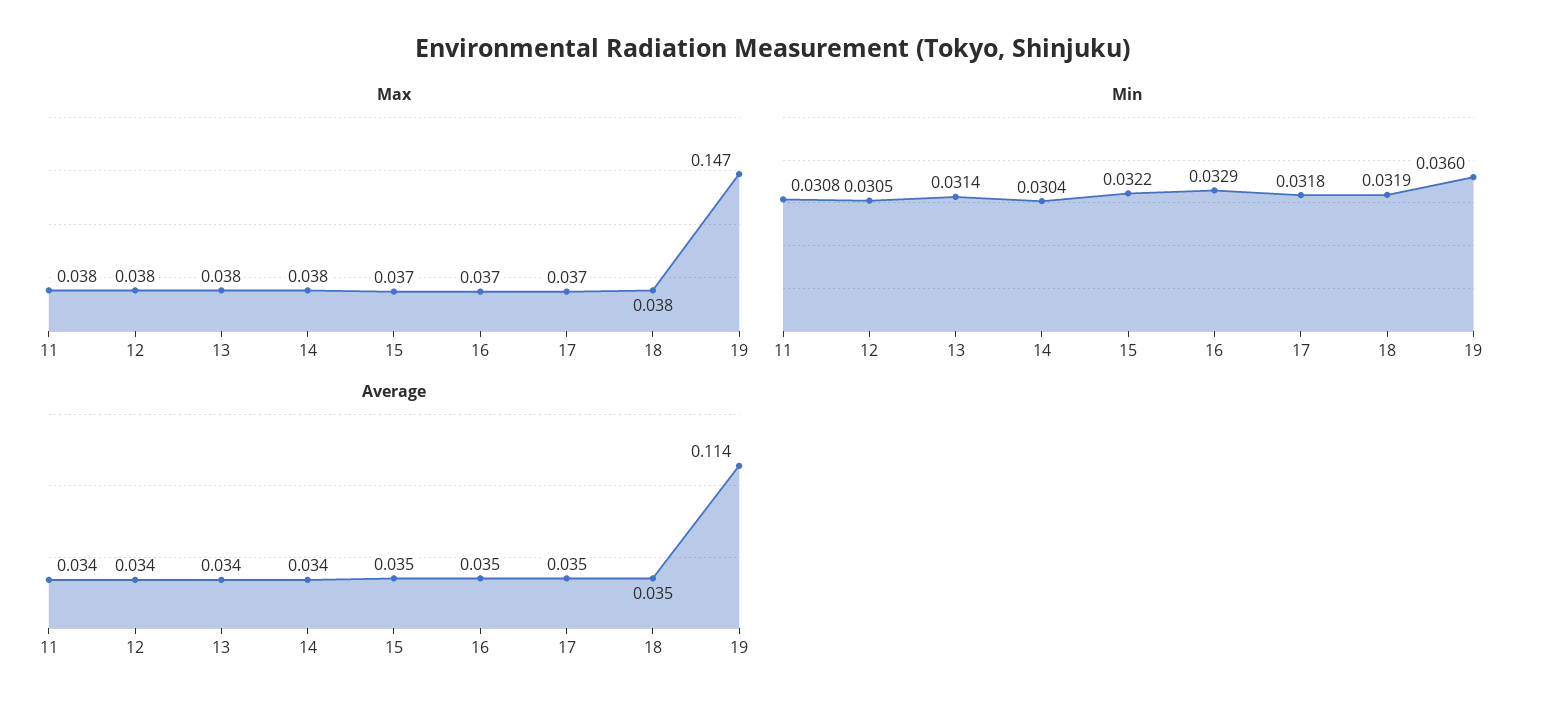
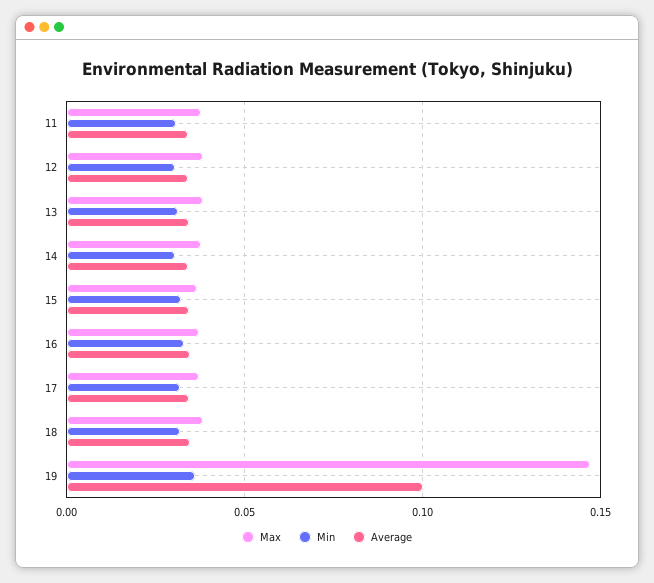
Average, 19: 0.114 -> 0.1

